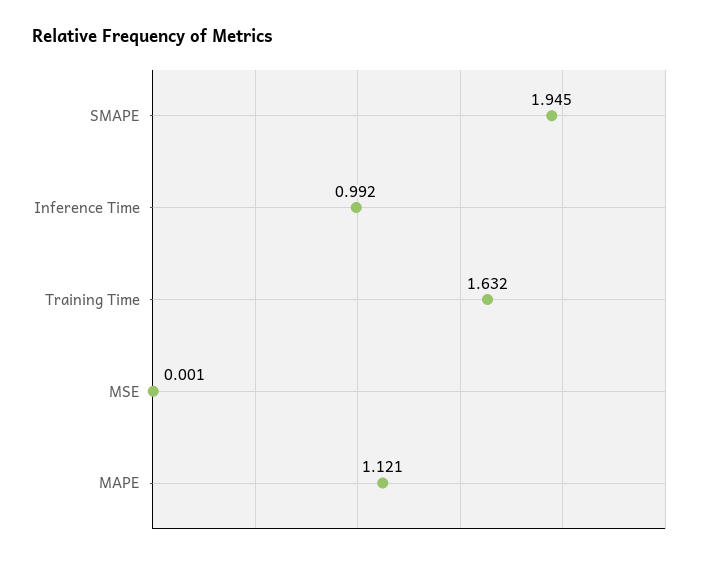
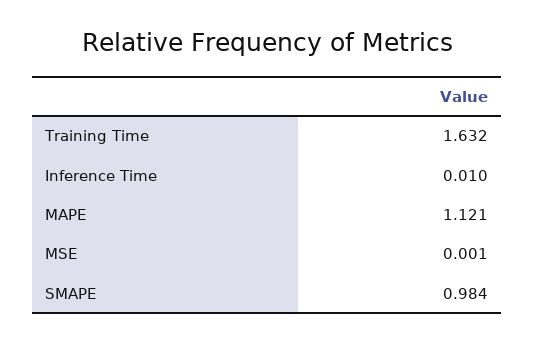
SMAPE: 1.945 -> 0.984
Inference Time: 0.992 -> 0.01

